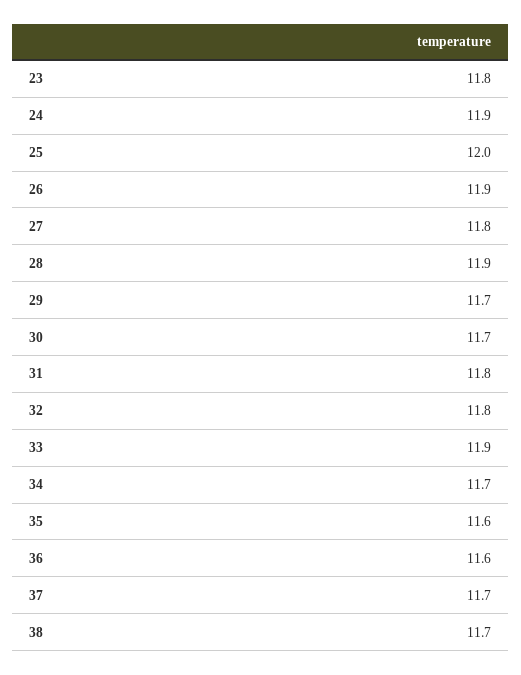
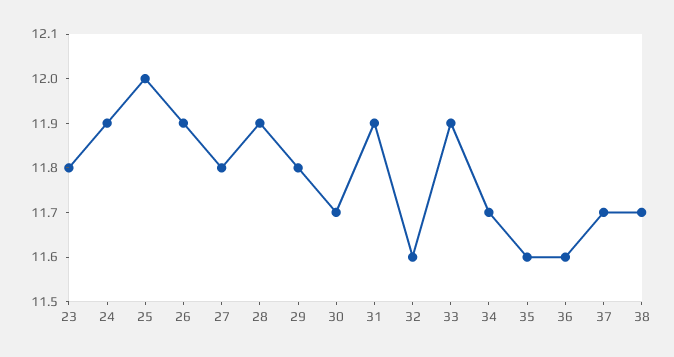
29: 11.7 -> 11.8
31: 11.8 -> 11.9
32: 11.8 -> 11.6

